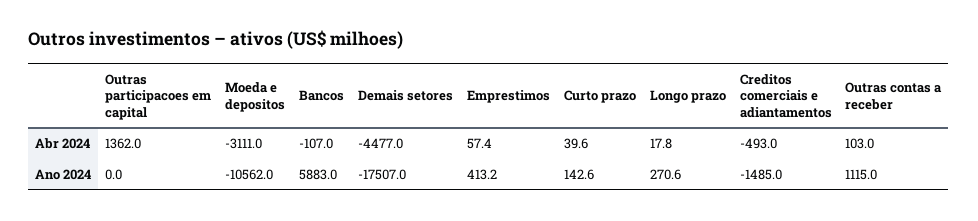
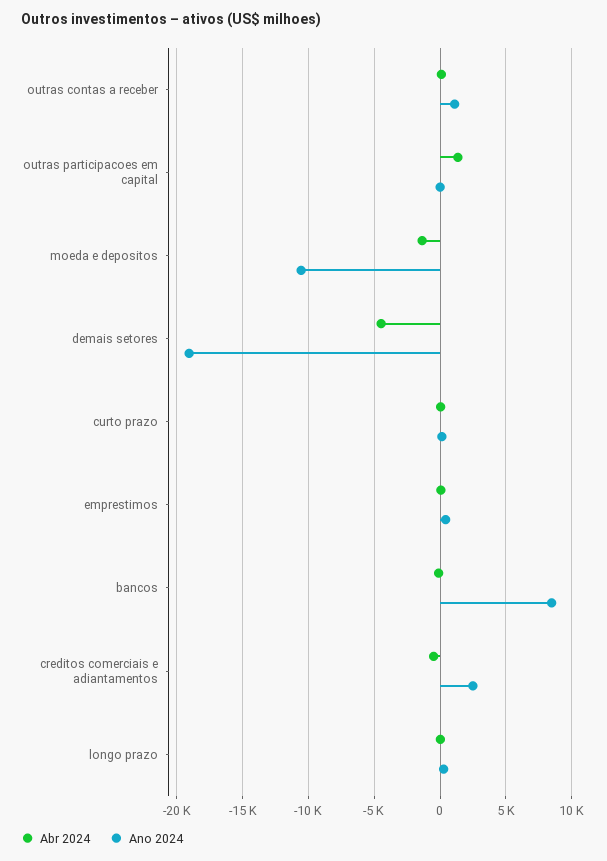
Abr 2024, Moeda e depositos: -3111 -> -1500
Ano 2024, Bancos: 5883 -> 8500
Ano 2024, Demais setores: -17507 -> -19000
Ano 2024, Creditos comerciais e adiantamentos: -1485 -> 2500

